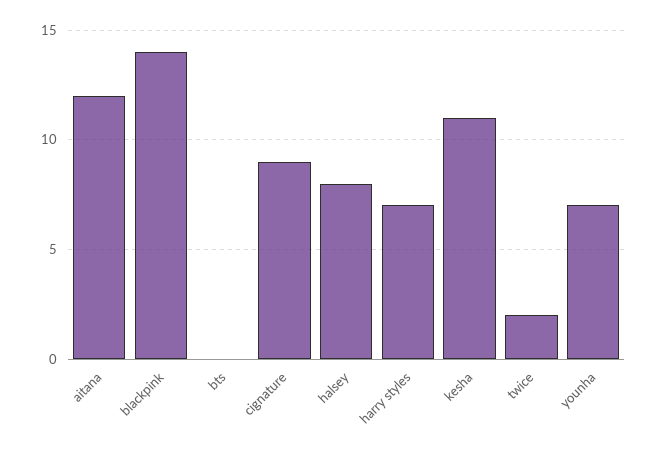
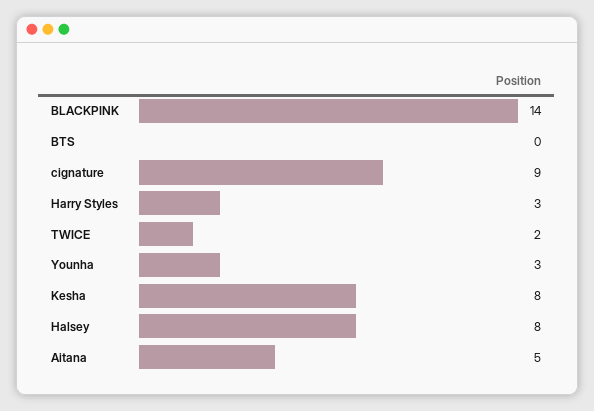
aitana: 12 -> 5
harry styles: 7 -> 3
kesha: 11 -> 8
younha: 7 -> 3

